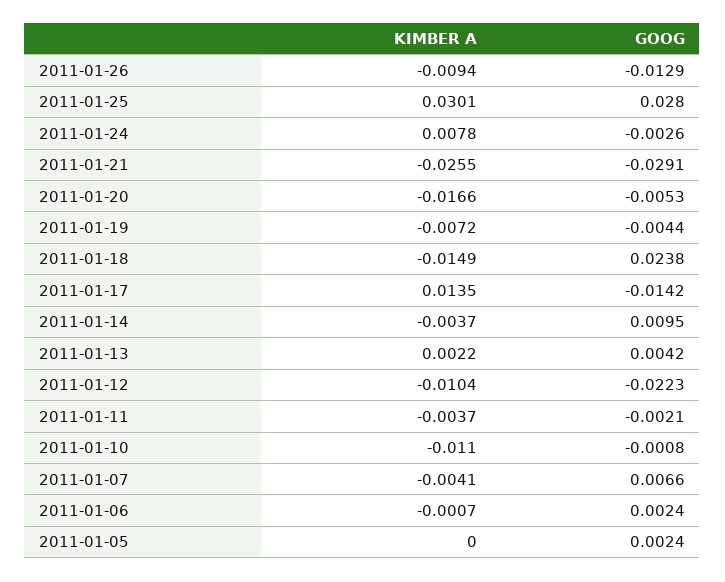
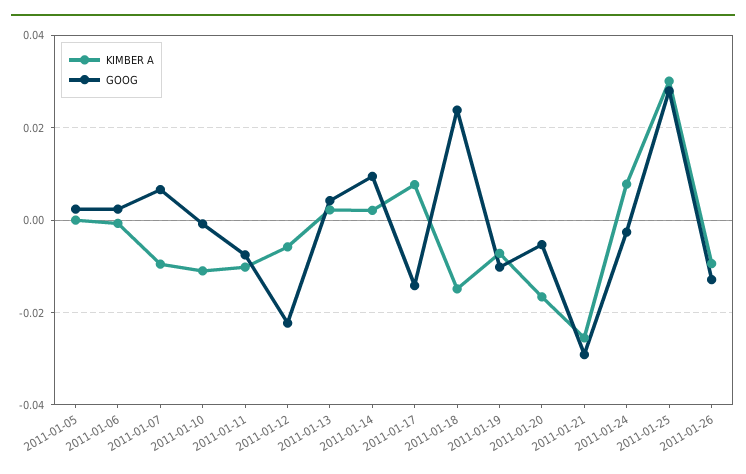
GOOG, 2011-01-19: -0.0044 -> -0.01
KIMBER A, 2011-01-17: 0.0135 -> 0.008
KIMBER A, 2011-01-14: -0.0037 -> 0.002
KIMBER A, 2011-01-12: -0.0104 -> -0.006
KIMBER A, 2011-01-11: -0.0037 -> -0.01
GOOG, 2011-01-11: -0.0021 -> -0.008
KIMBER A, 2011-01-07: -0.0041 -> -0.01

